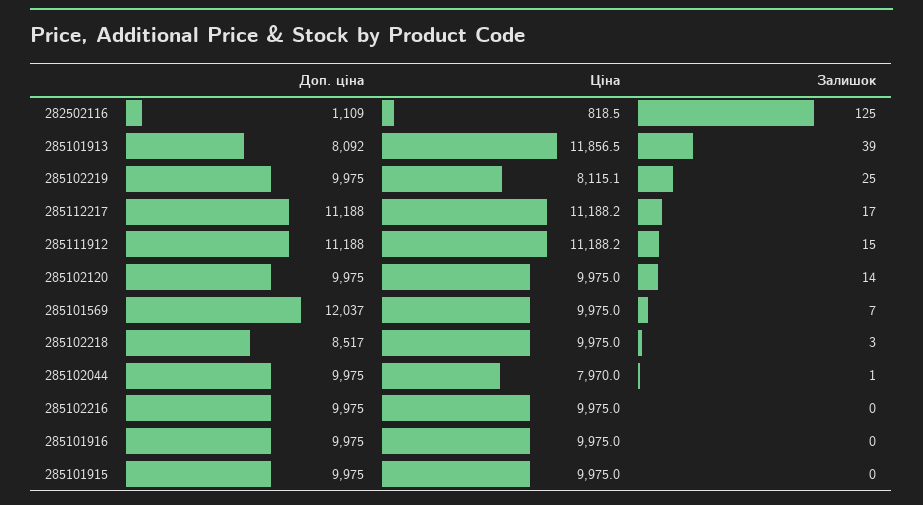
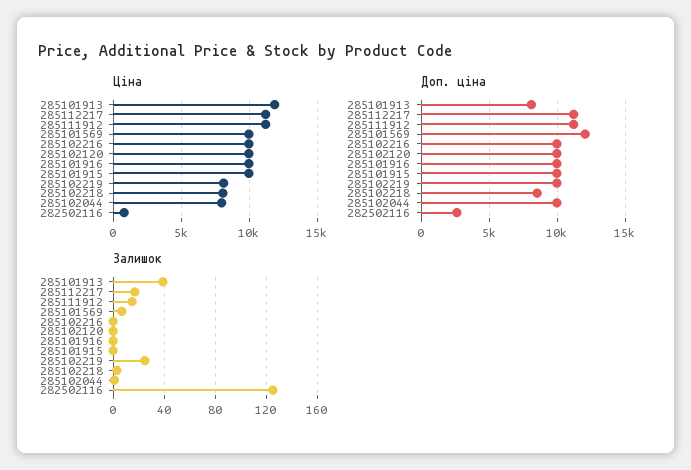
Доп. ціна, 282502116: 1109 -> 2500
Залишок, 285102120: 14 -> 0
Ціна, 285102218: 9975 -> 8000

